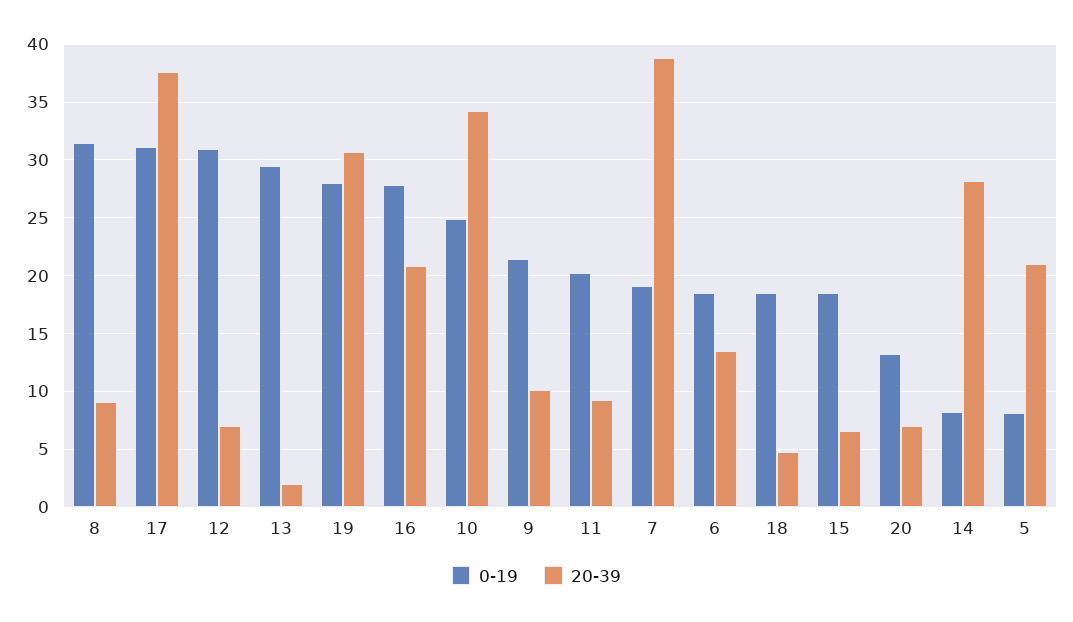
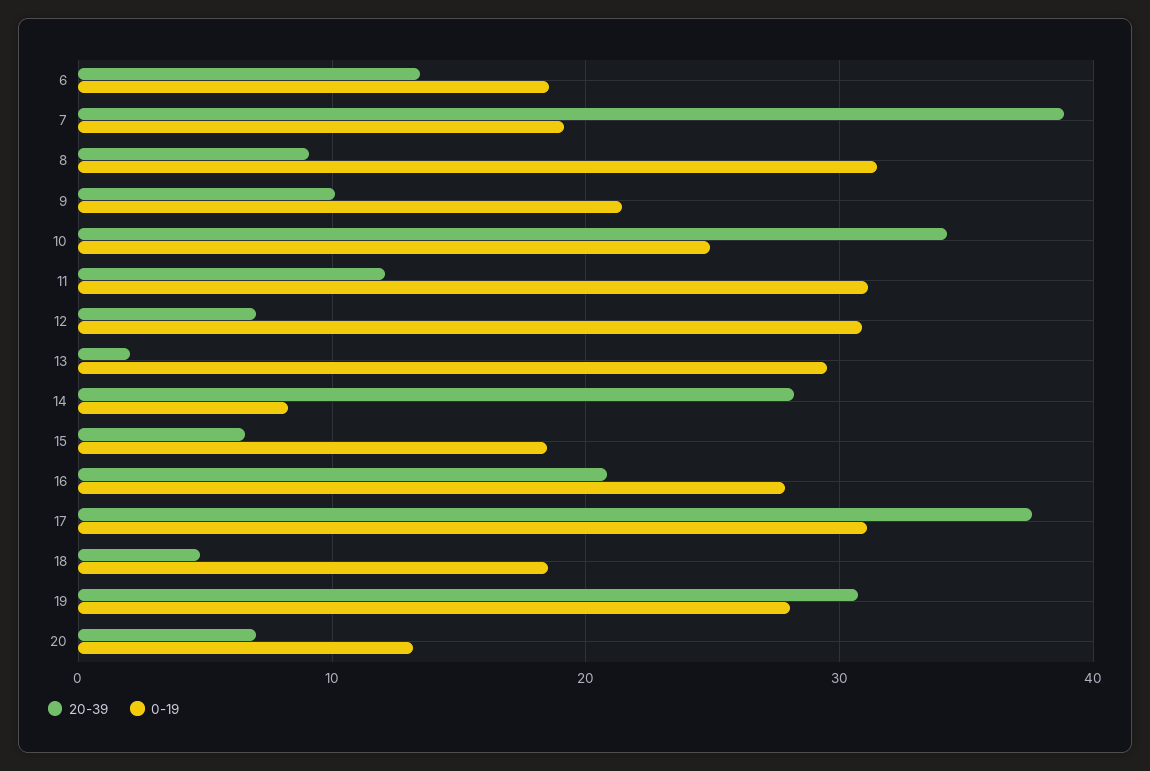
0-19, 11: 20 -> 31
20-39, 11: 9 -> 12
0-19, 5: 8 -> none
20-39, 5: 21 -> none

